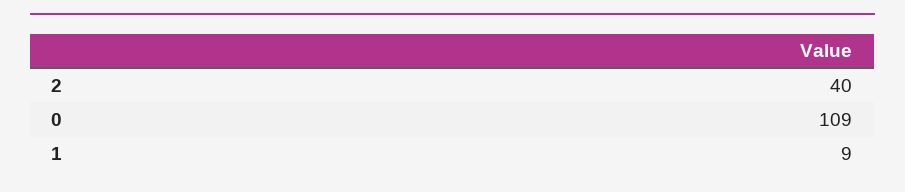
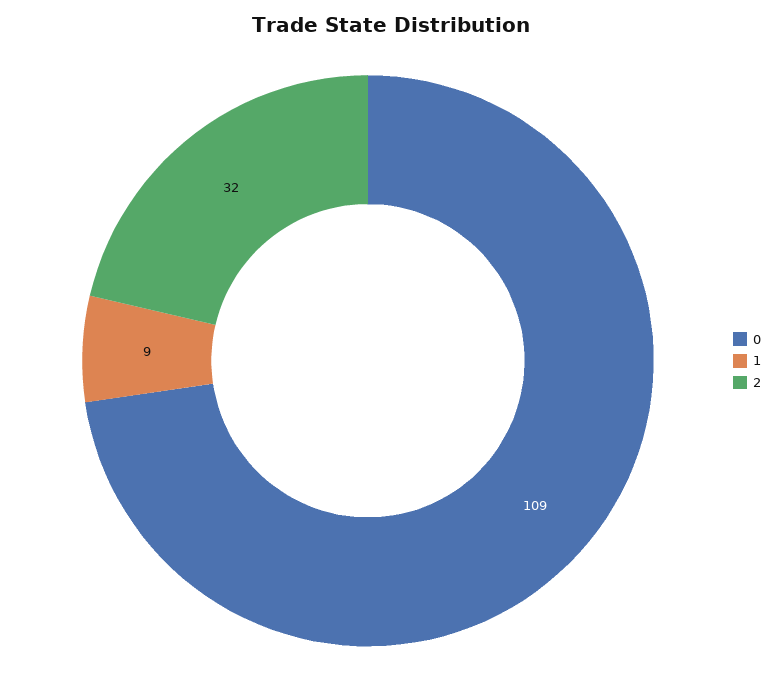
2: 40 -> 32

